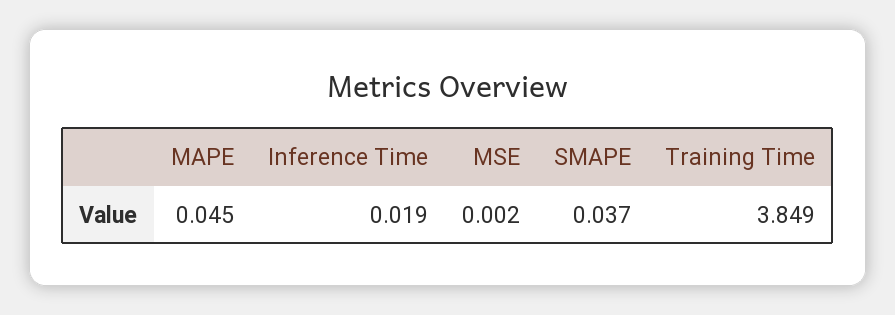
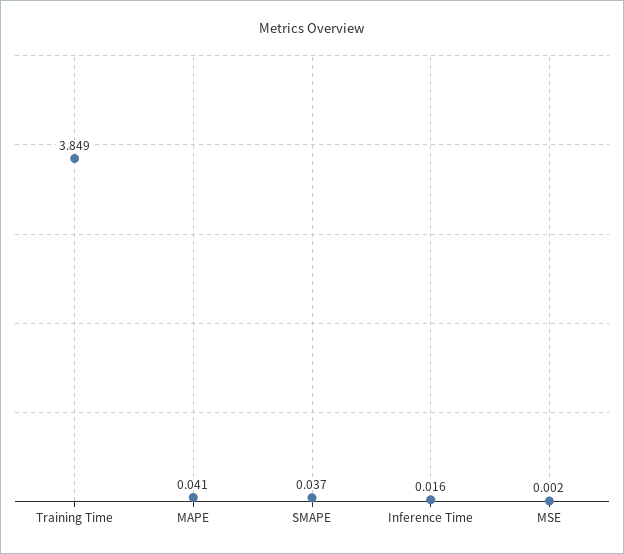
MAPE: 0.045 -> 0.041
Inference Time: 0.019 -> 0.016

